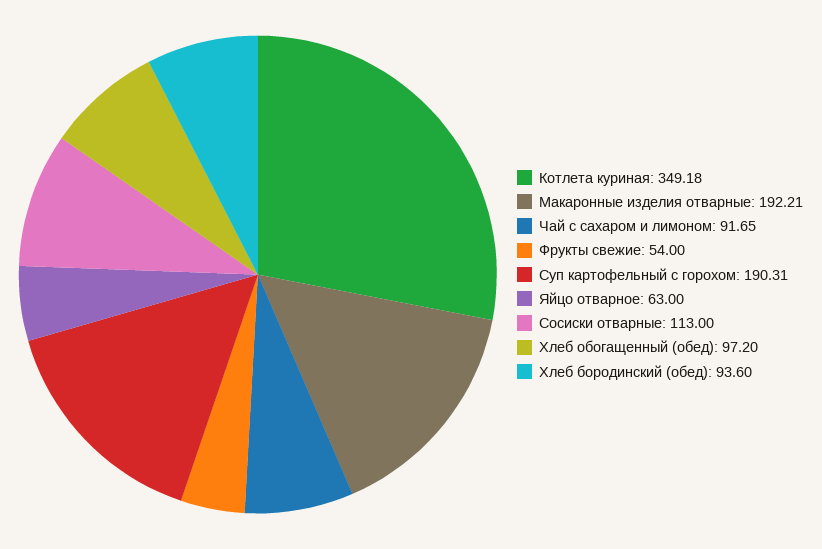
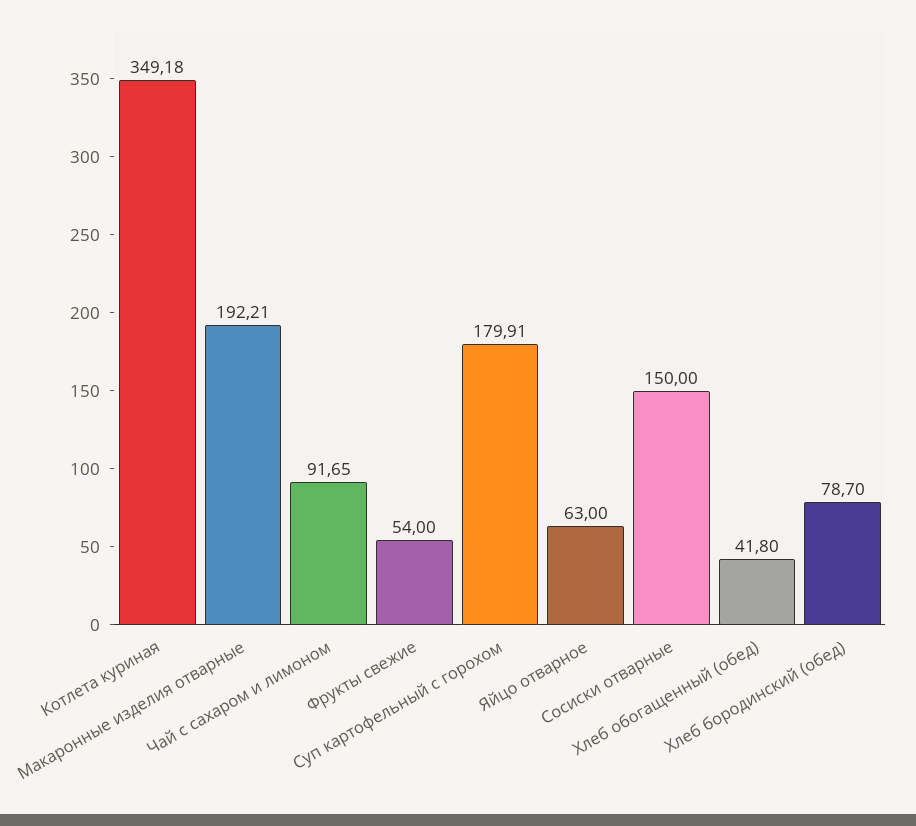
Суп картофельный с горохом: 190.31 -> 179.91
Сосиски отварные: 113 -> 150
Хлеб обогащенный (обед): 97.2 -> 41.8
Хлеб бородинский (обед): 93.6 -> 78.7

